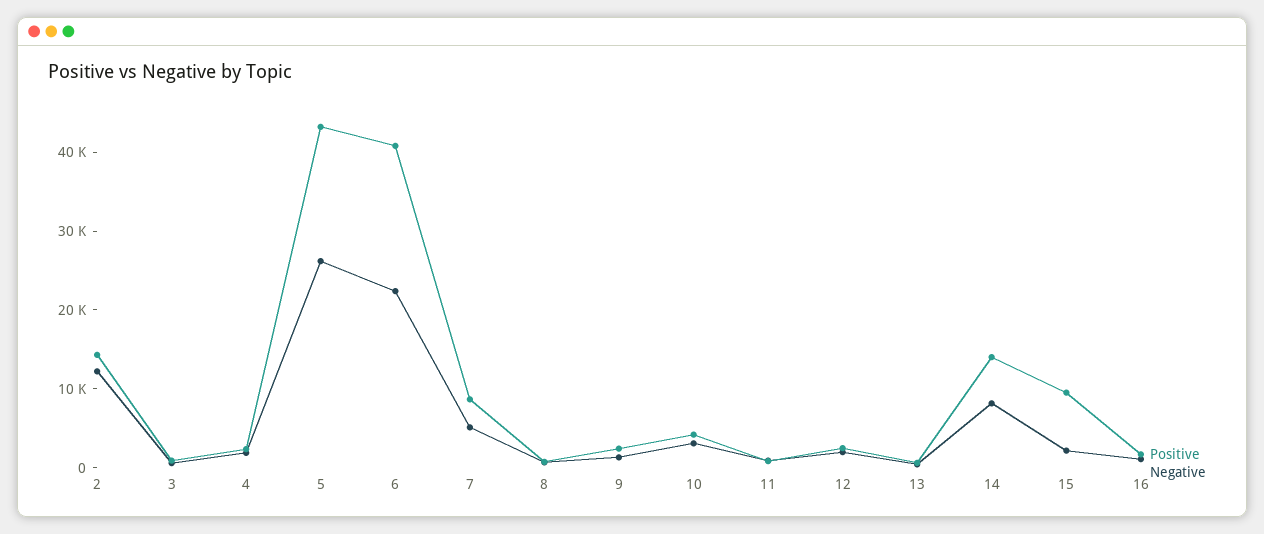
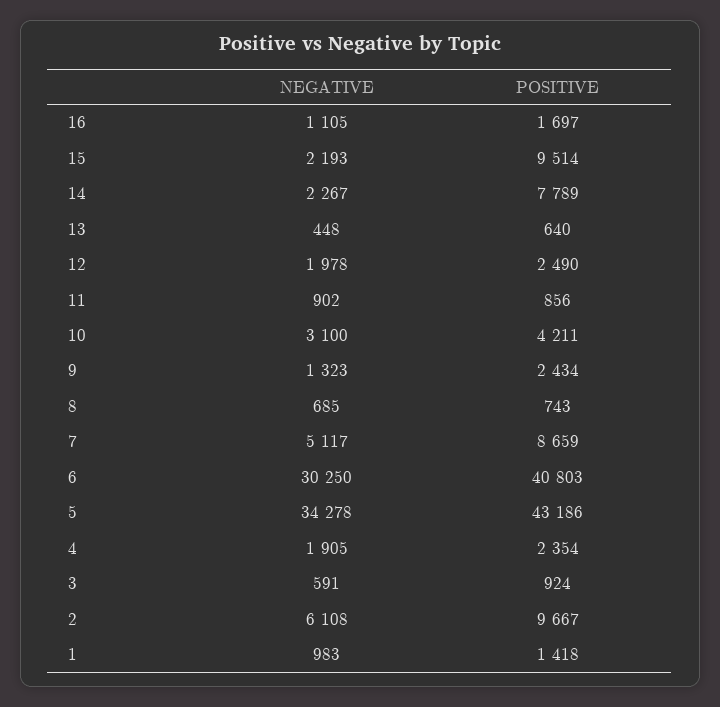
Positive, 2: 14000 -> 9667
Negative, 2: 12000 -> 6108
Negative, 5: 26000 -> 34278
Negative, 6: 22000 -> 30250
Positive, 14: 14000 -> 7789
Negative, 14: 8000 -> 2267
Negative, 1: none -> 983
Positive, 1: none -> 1418

